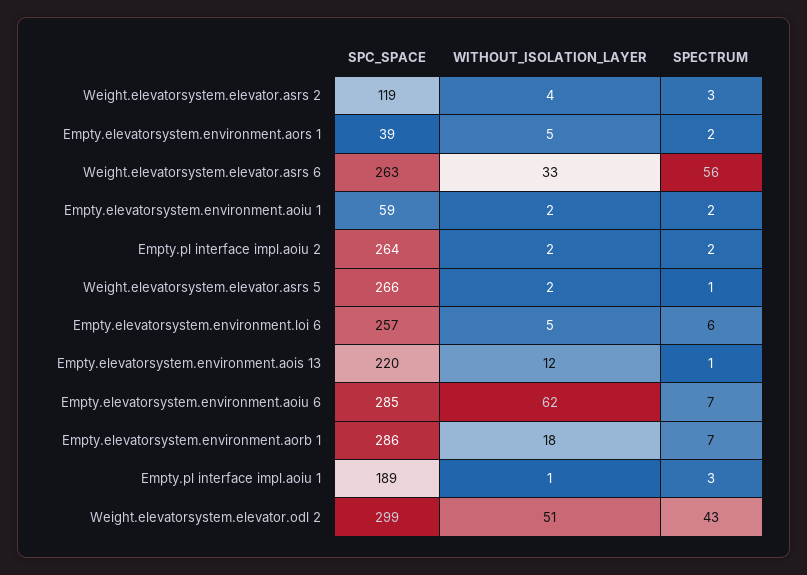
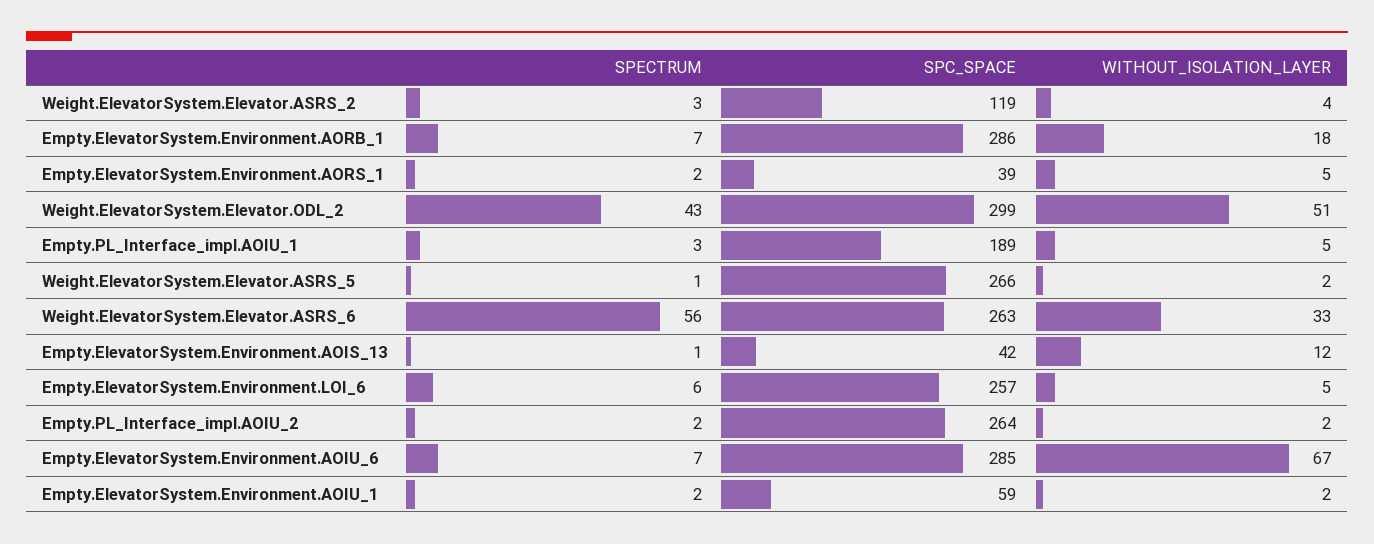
SPC_SPACE, Empty.elevatorsystem.environment.aois 13: 220 -> 42
WITHOUT_ISOLATION_LAYER, Empty.elevatorsystem.environment.aoiu 6: 62 -> 67
WITHOUT_ISOLATION_LAYER, Empty.pl interface impl.aoiu 1: 1 -> 5

